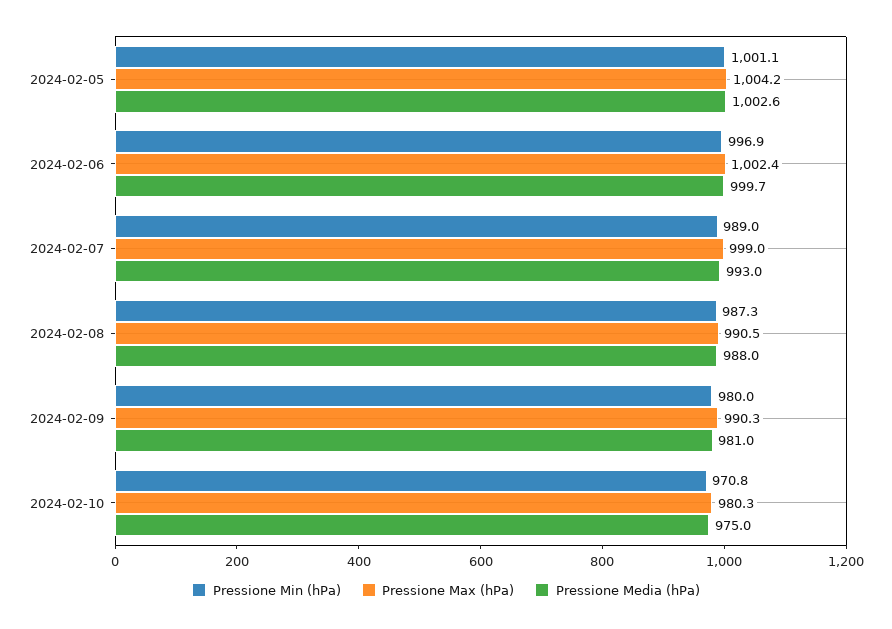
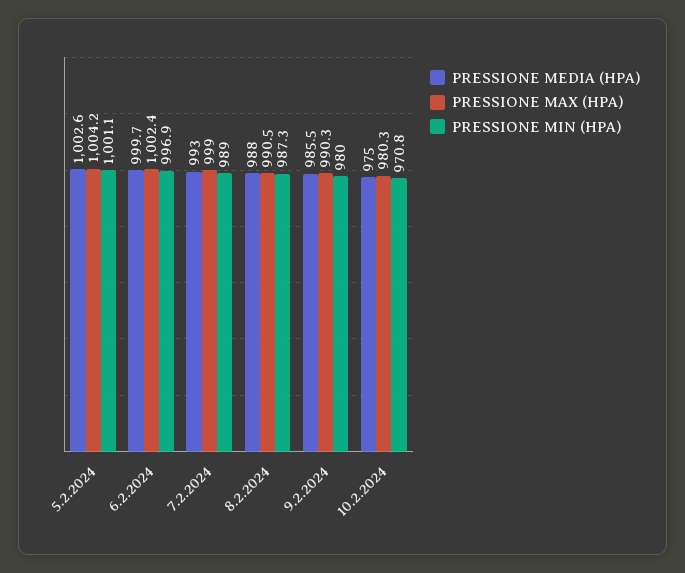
Pressione Media (hPa), 2024-02-09: 981 -> 985.5

